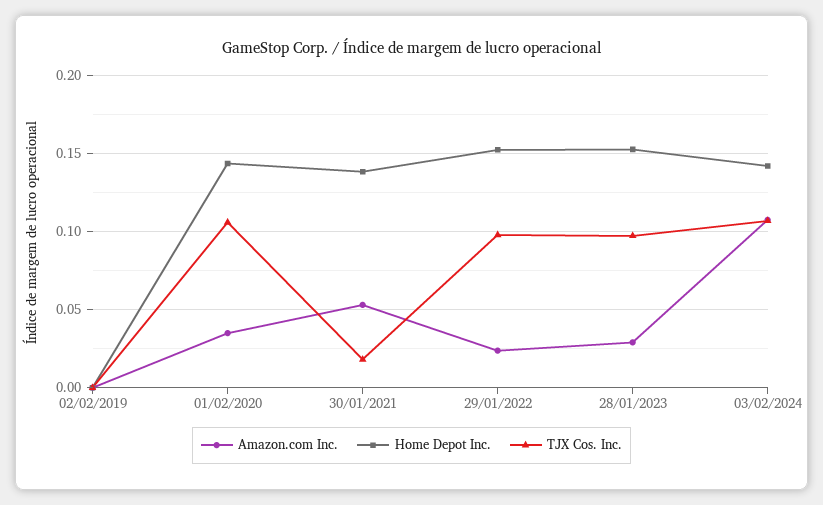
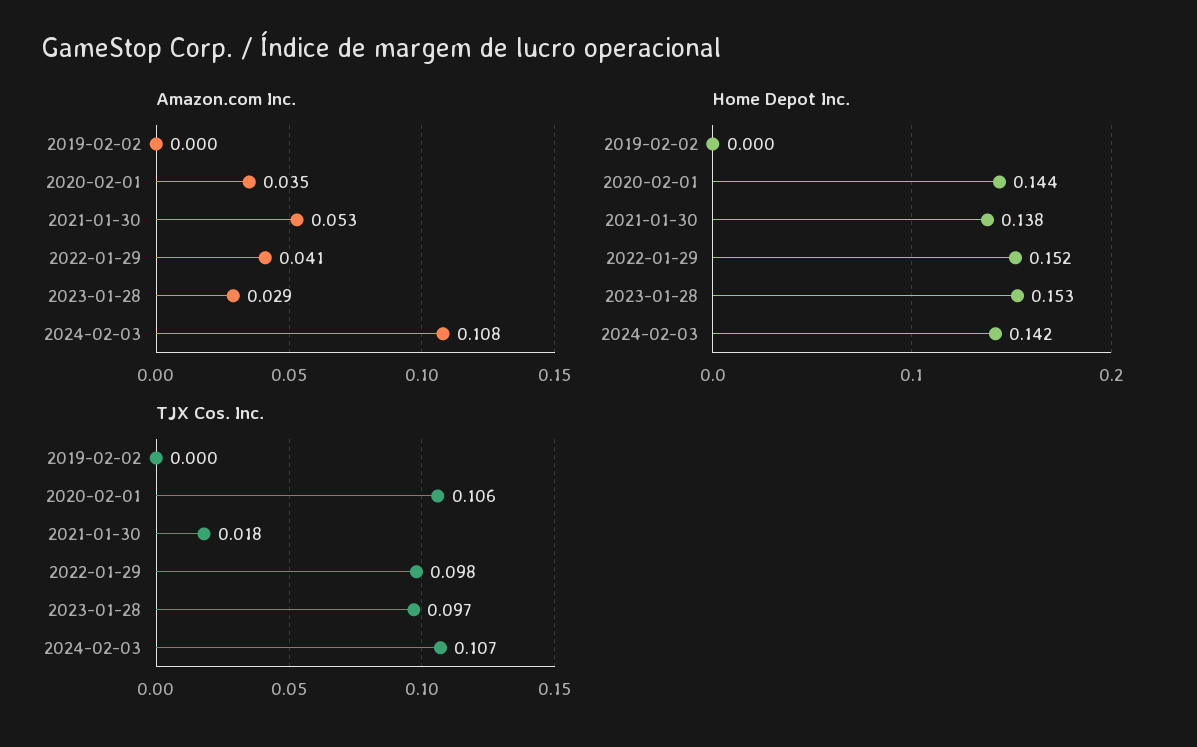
Amazon.com Inc., 29/01/2022: 0.025 -> 0.041

